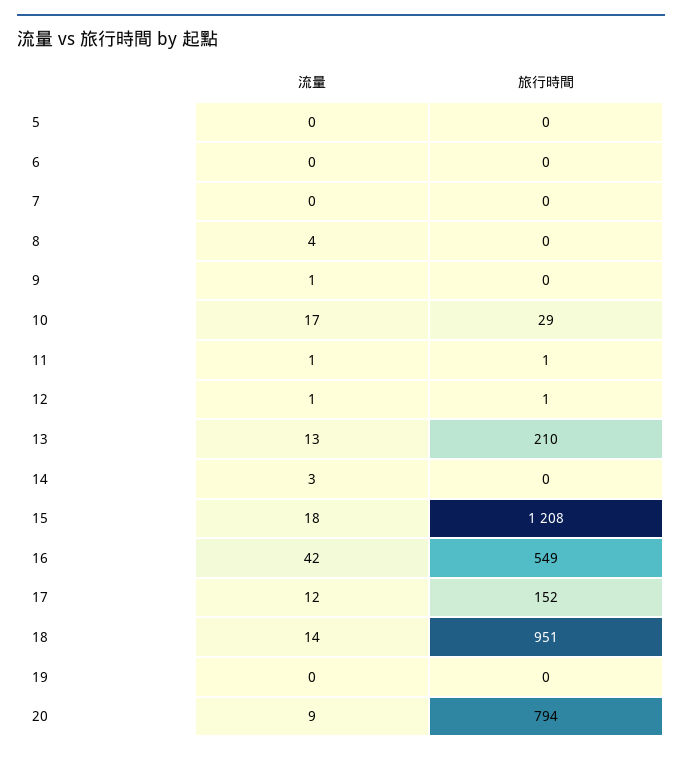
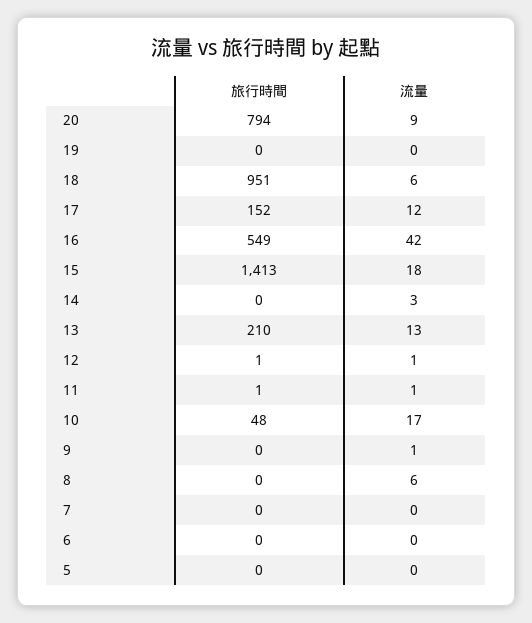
流量, 8: 4 -> 6
旅行時間, 10: 29 -> 48
旅行時間, 15: 1208 -> 1413
流量, 18: 14 -> 6

